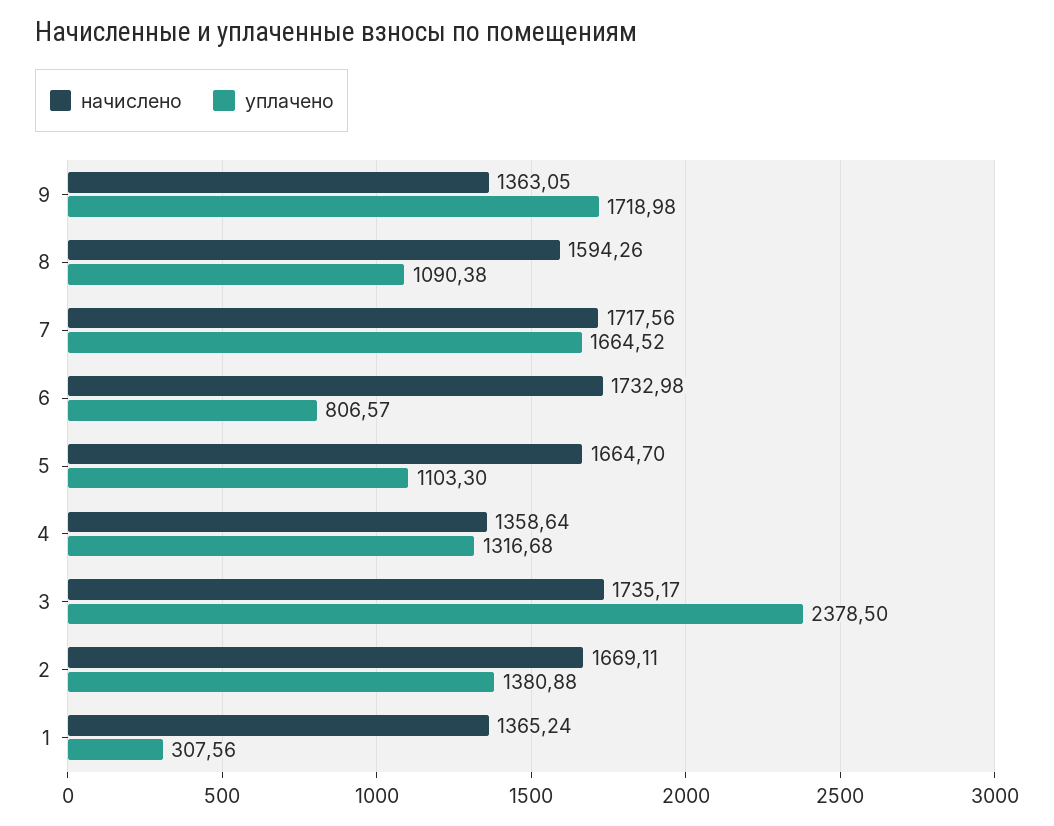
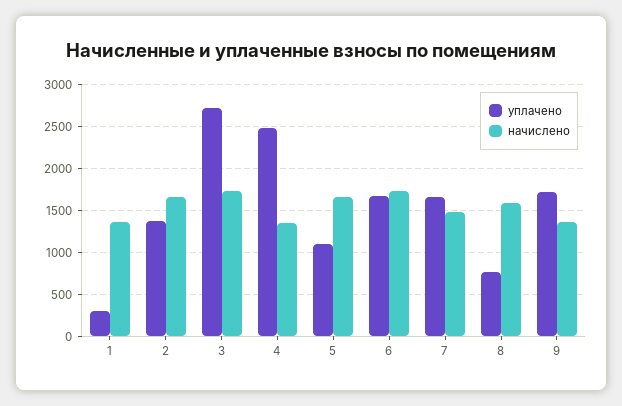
уплачено, 8: 1090.38 -> 800
начислено, 7: 1717.56 -> 1500
уплачено, 6: 806.57 -> 1700
уплачено, 4: 1316.68 -> 2500
уплачено, 3: 2378.5 -> 2700

